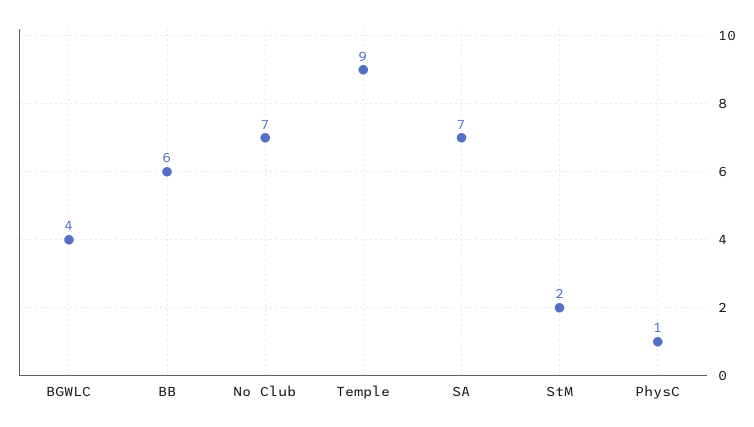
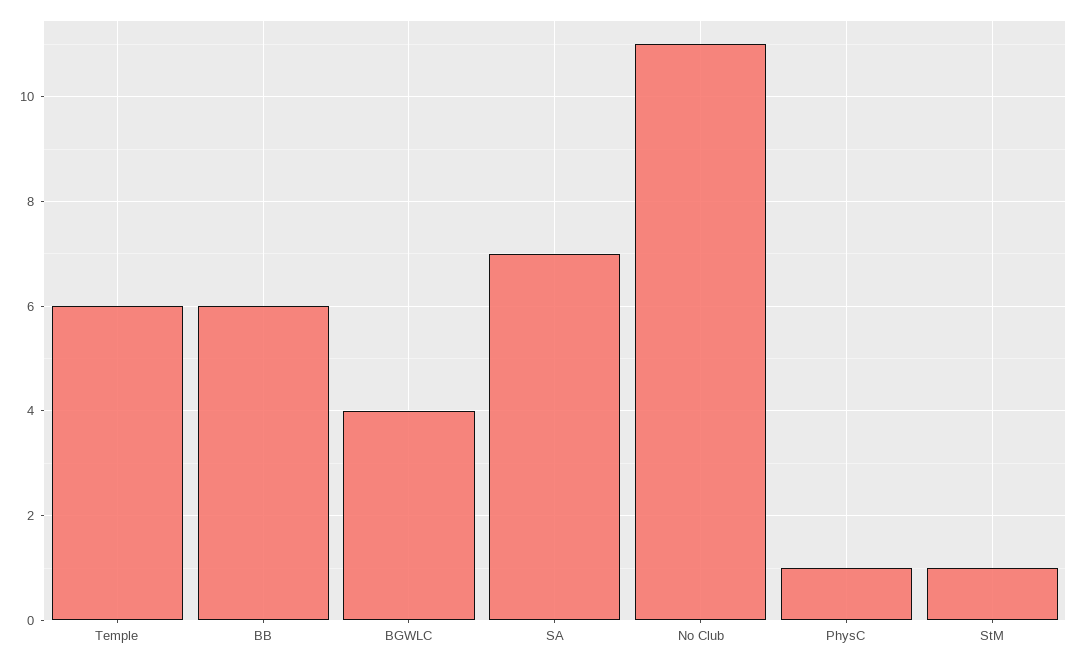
No Club: 7 -> 11
Temple: 9 -> 6
StM: 2 -> 1

